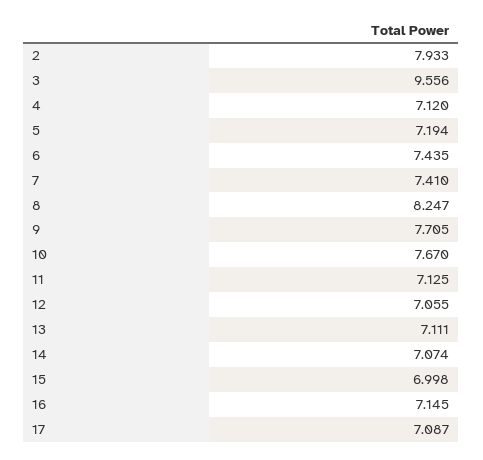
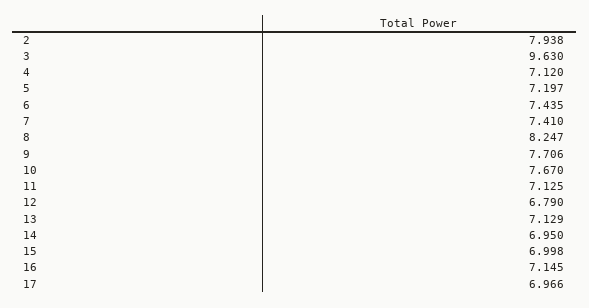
2: 7.933 -> 7.938
3: 9.556 -> 9.63
5: 7.194 -> 7.197
9: 7.705 -> 7.706
12: 7.055 -> 6.79
13: 7.111 -> 7.129
14: 7.074 -> 6.95
17: 7.087 -> 6.966

